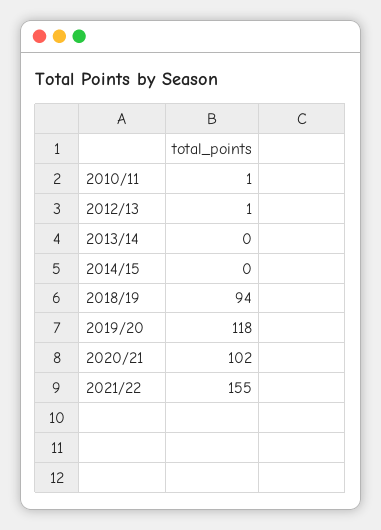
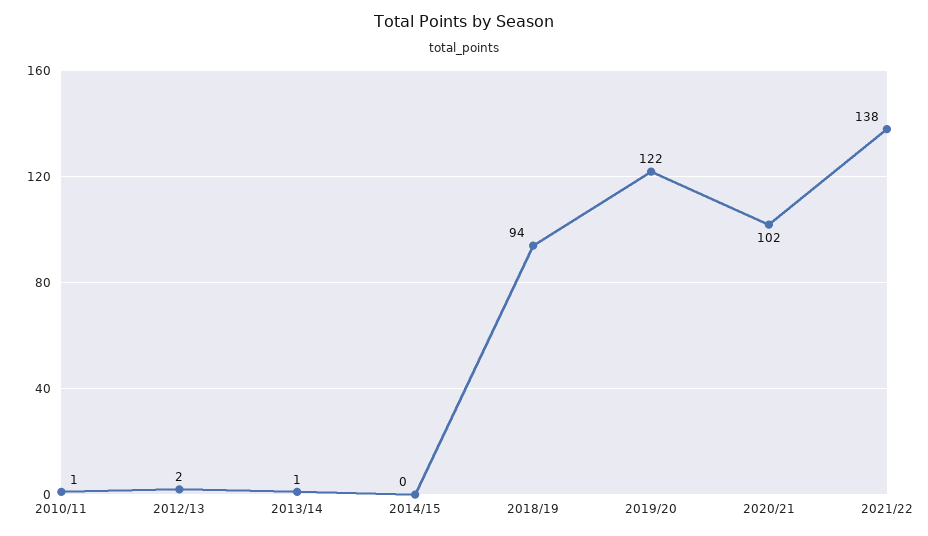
2012/13: 1 -> 2
2013/14: 0 -> 1
2019/20: 118 -> 122
2021/22: 155 -> 138

